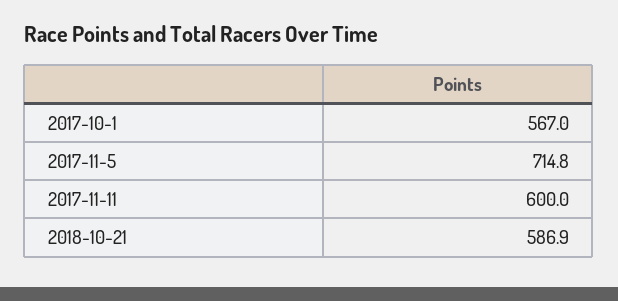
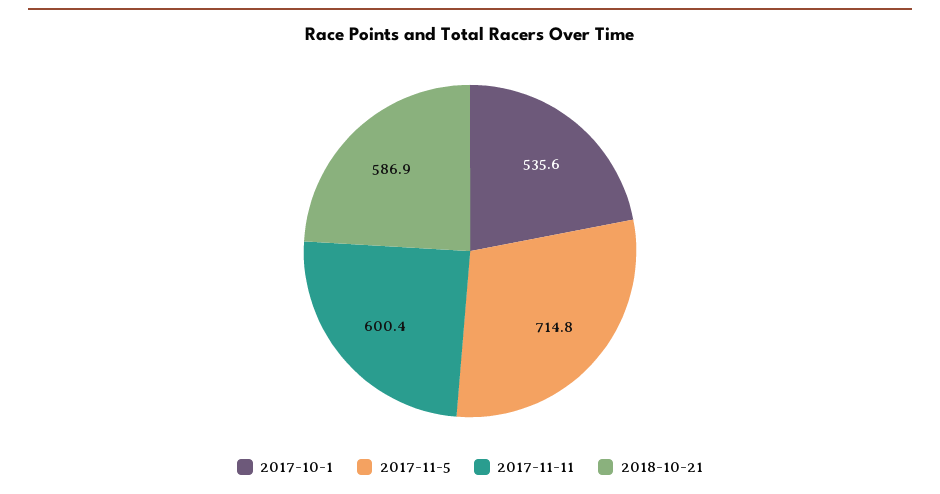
2017-10-1: 567 -> 535.6
2017-11-11: 600 -> 600.4

